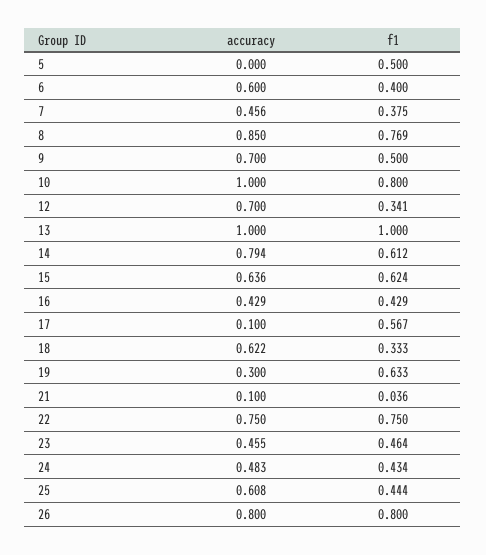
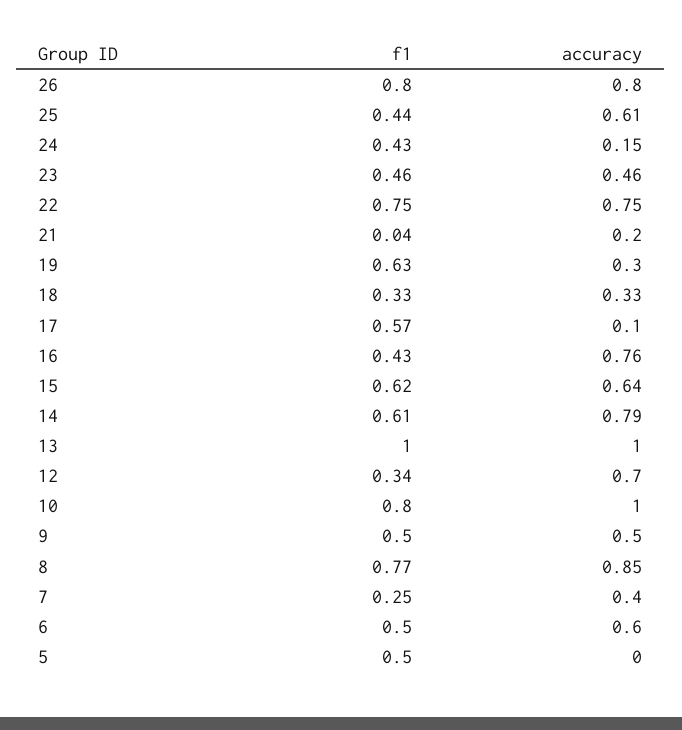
f1, 6: 0.4 -> 0.5
accuracy, 7: 0.456 -> 0.4
f1, 7: 0.375 -> 0.25
accuracy, 9: 0.7 -> 0.5
accuracy, 16: 0.429 -> 0.76
accuracy, 18: 0.622 -> 0.33
accuracy, 21: 0.1 -> 0.2
accuracy, 24: 0.483 -> 0.15

